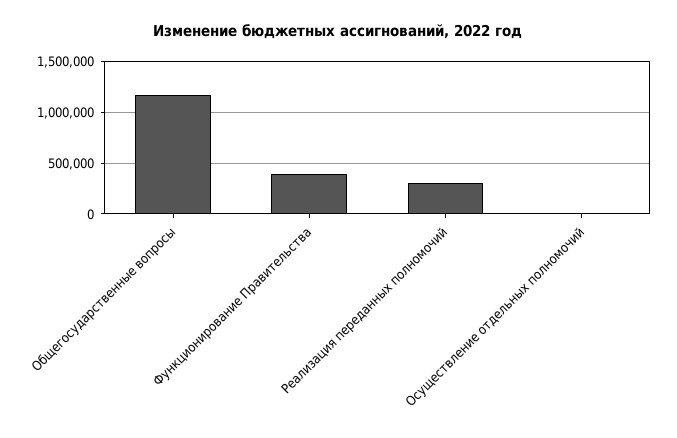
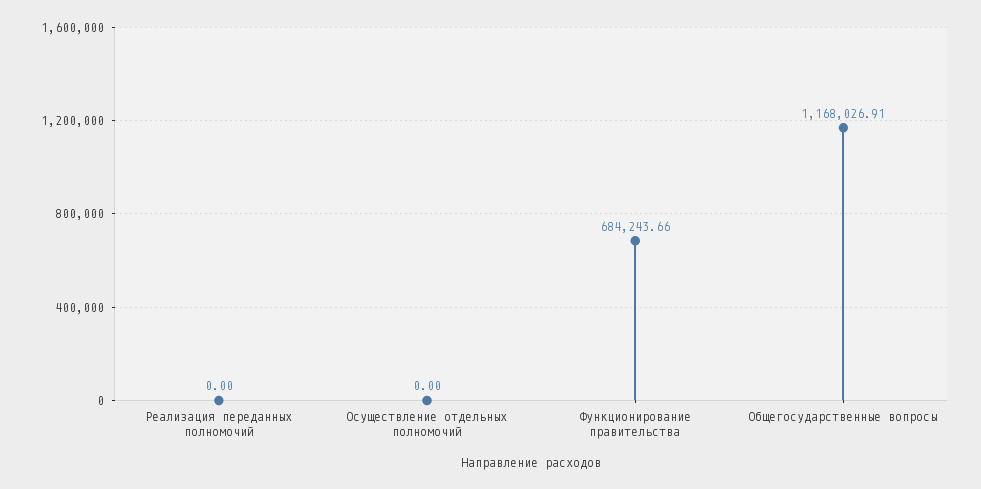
Функционирование Правительства: 400000 -> 684243.66
Реализация переданных полномочий: 300000 -> 0

